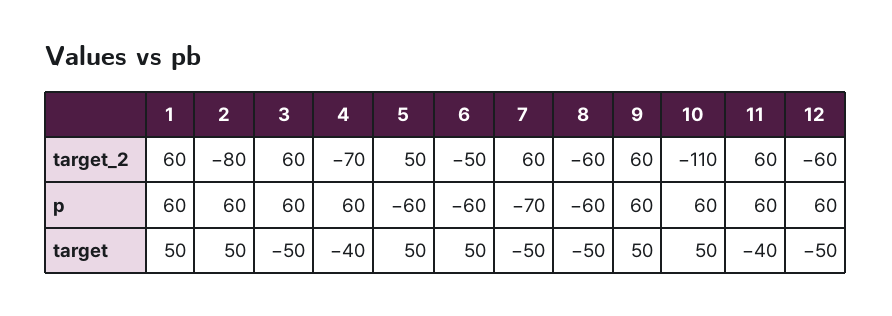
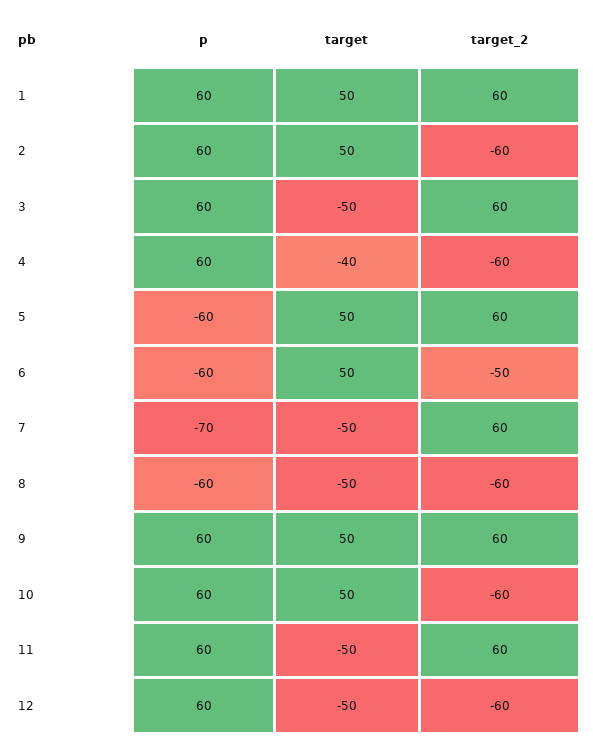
2, target_2: -80 -> -60
4, target_2: -70 -> -60
5, target_2: 50 -> 60
10, target_2: -110 -> -60
11, target: -40 -> -50

